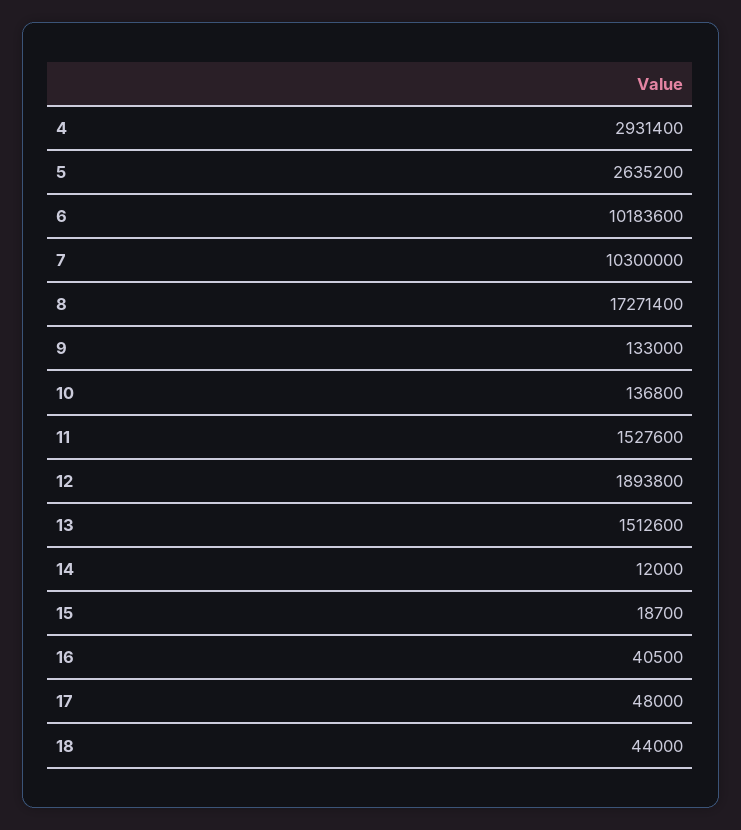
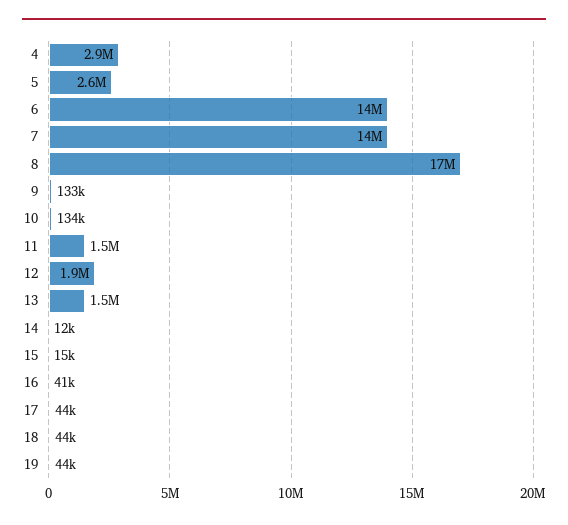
6: 10183600 -> 14000000
7: 10300000 -> 14000000
10: 136800 -> 134000
15: 18700 -> 15000
17: 48000 -> 44000
19: none -> 44000

